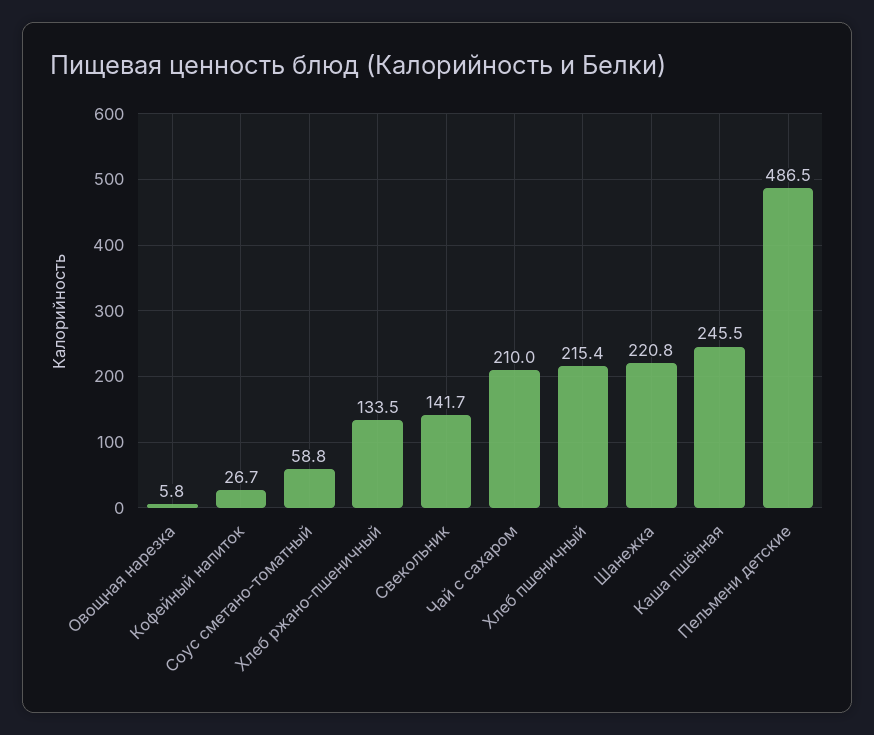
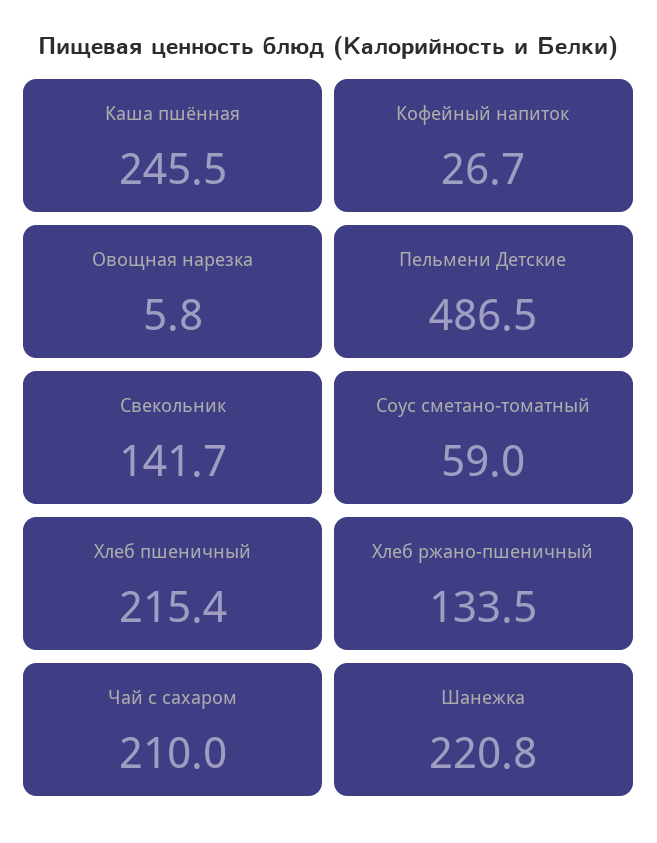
Соус сметано-томатный: 58.8 -> 59

